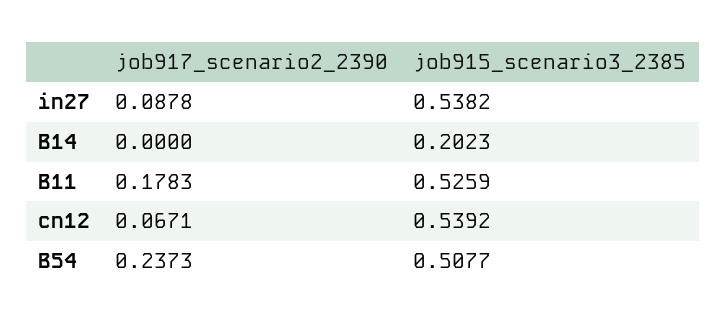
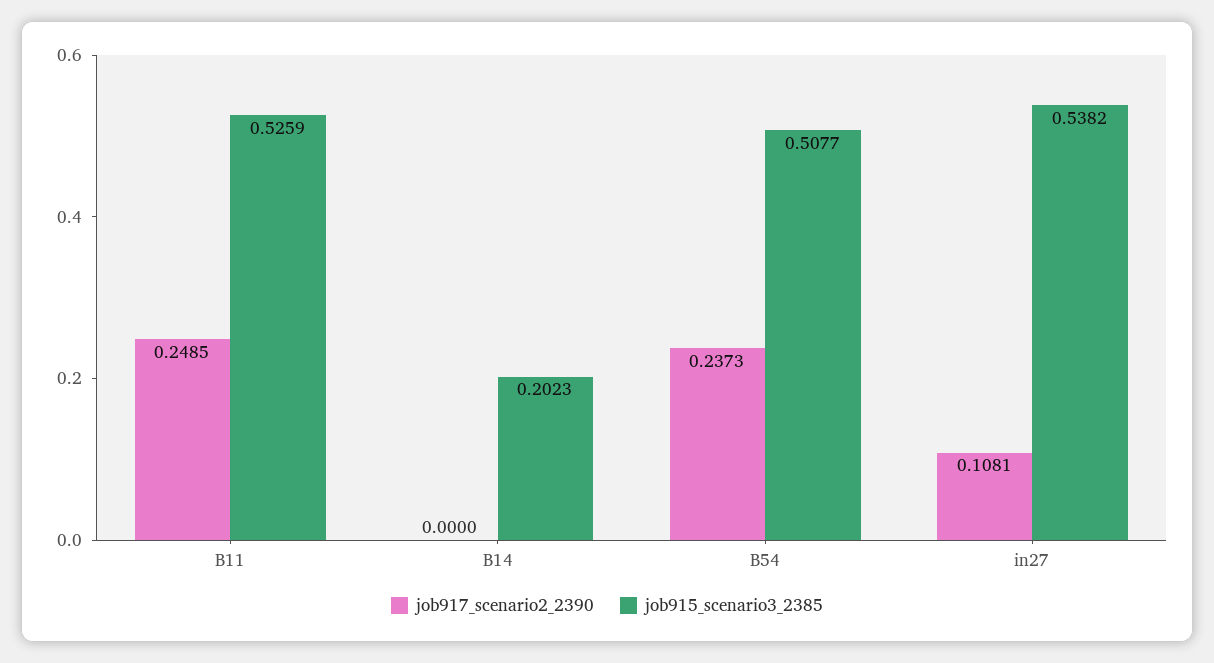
job917_scenario2_2390, in27: 0.0878 -> 0.1081
job917_scenario2_2390, B11: 0.1783 -> 0.2485
job917_scenario2_2390, cn12: 0.0671 -> none
job915_scenario3_2385, cn12: 0.5392 -> none

